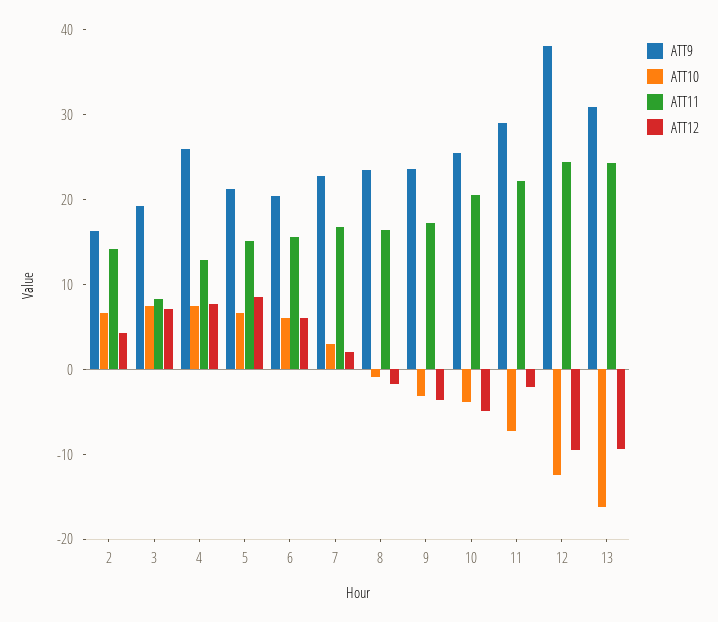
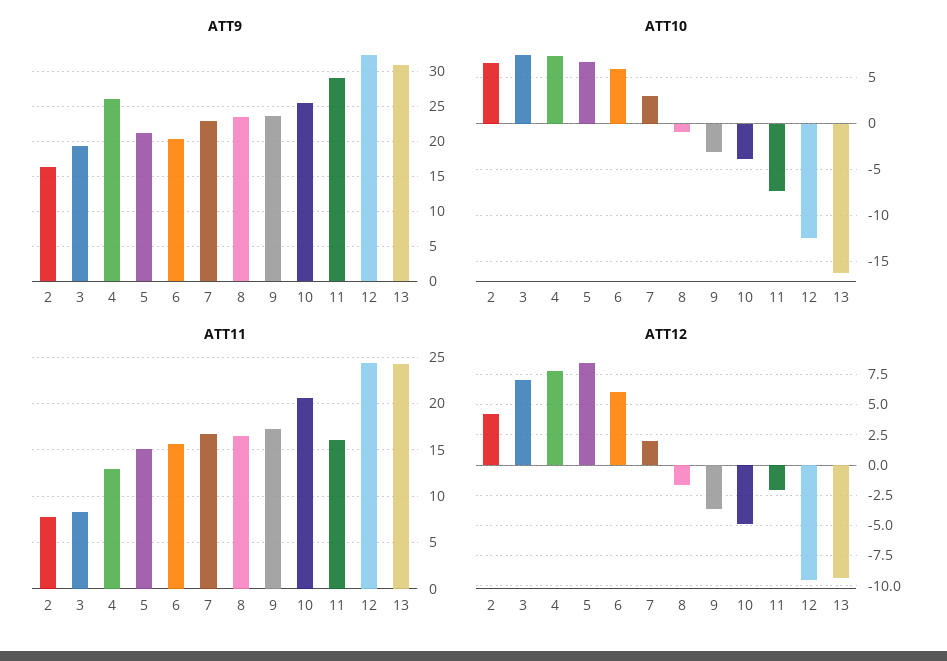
ATT11, 2: 14 -> 8
ATT11, 11: 22 -> 16
ATT9, 12: 38 -> 32

